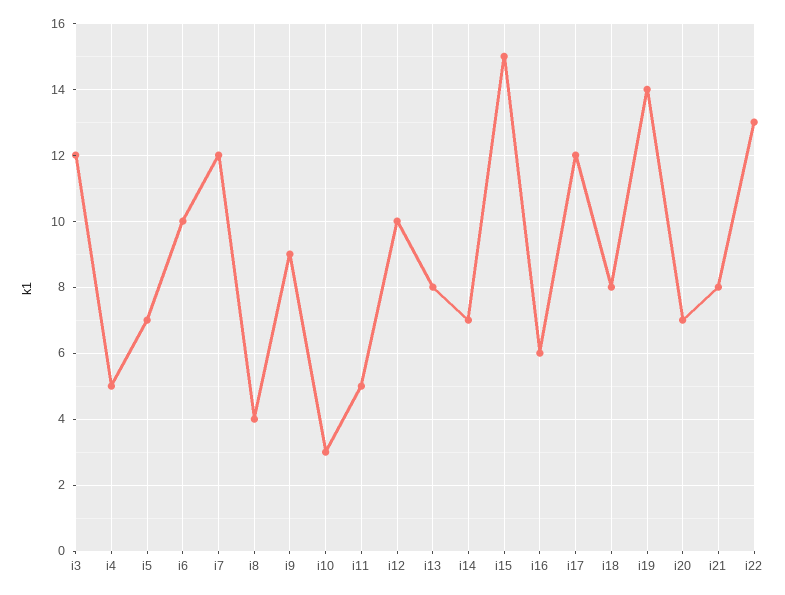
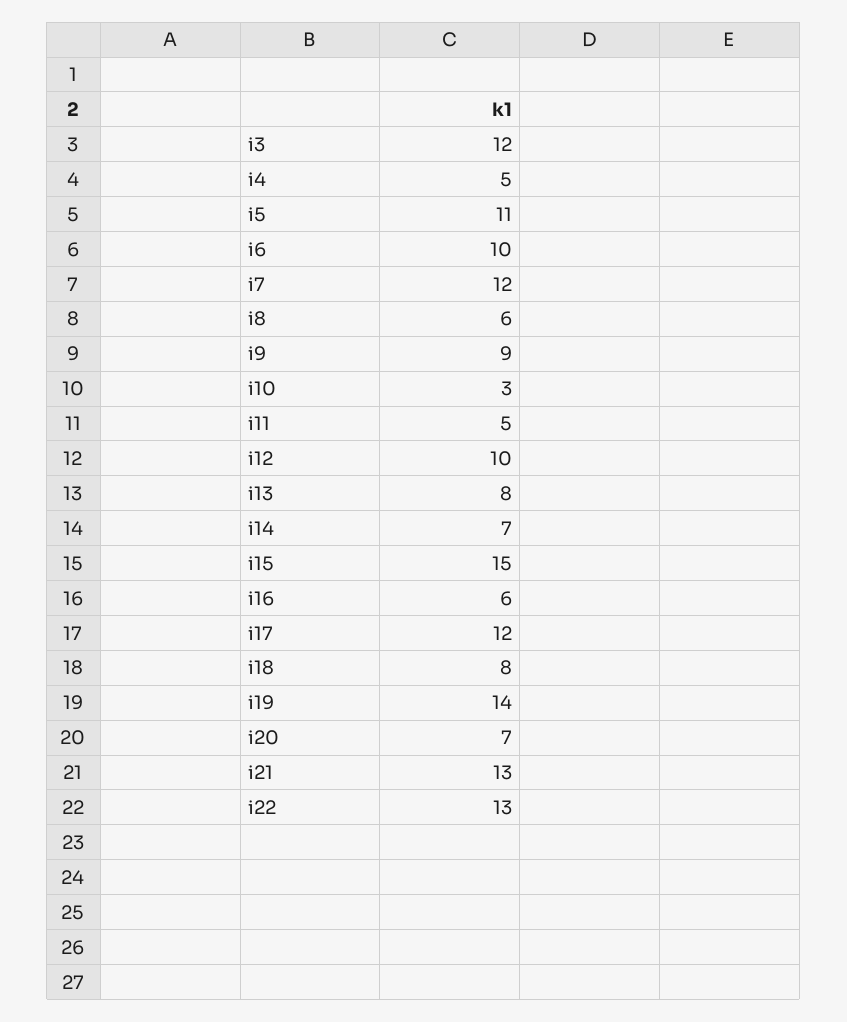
i5: 7 -> 11
i8: 4 -> 6
i21: 8 -> 13

